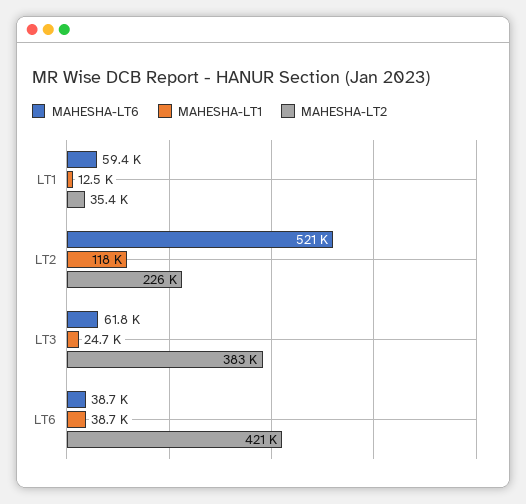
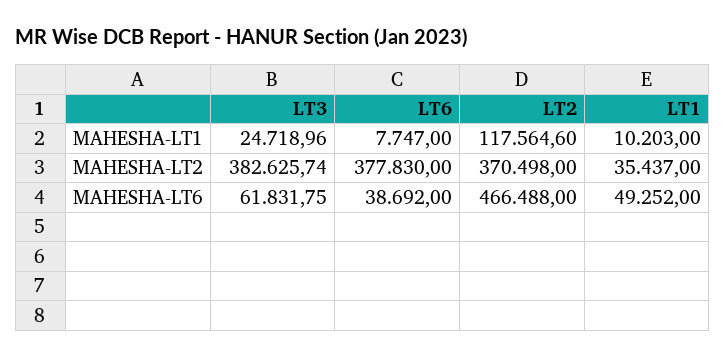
MAHESHA-LT6, LT1: 59400 -> 49252
MAHESHA-LT1, LT1: 12500 -> 10203
MAHESHA-LT6, LT2: 521000 -> 466488
MAHESHA-LT2, LT2: 226000 -> 370498
MAHESHA-LT1, LT6: 38700 -> 7747
MAHESHA-LT2, LT6: 421000 -> 377830

